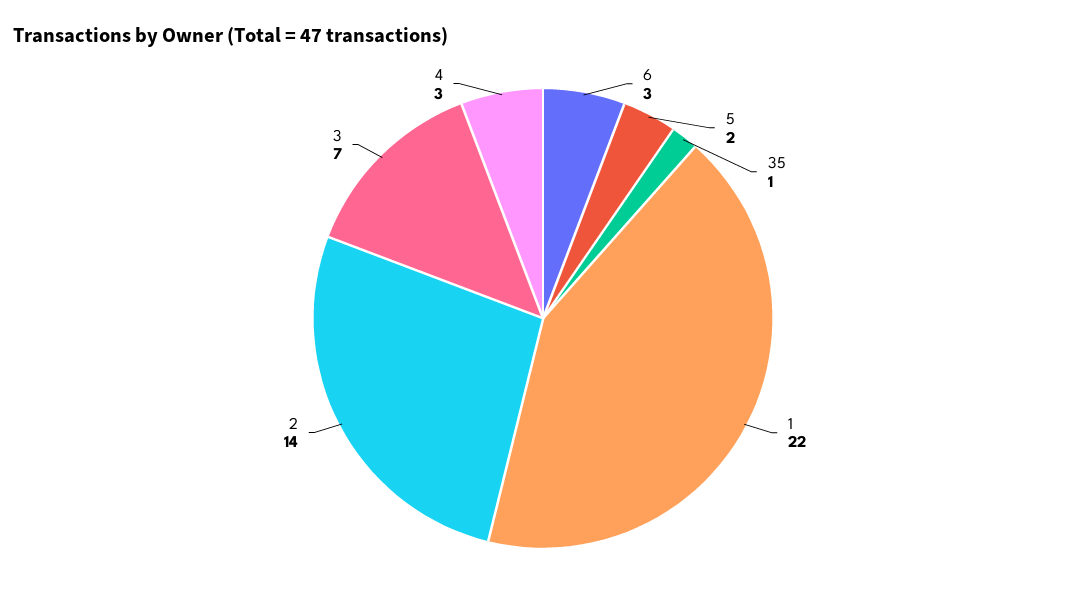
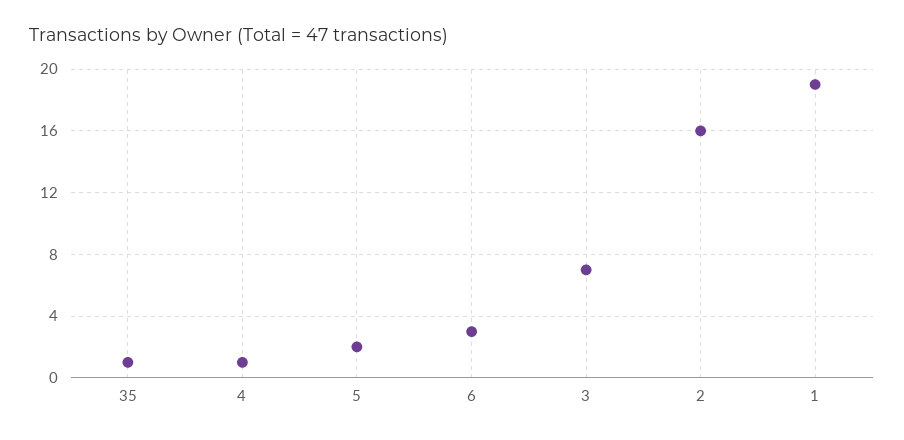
1: 22 -> 19
2: 14 -> 16
4: 3 -> 1

